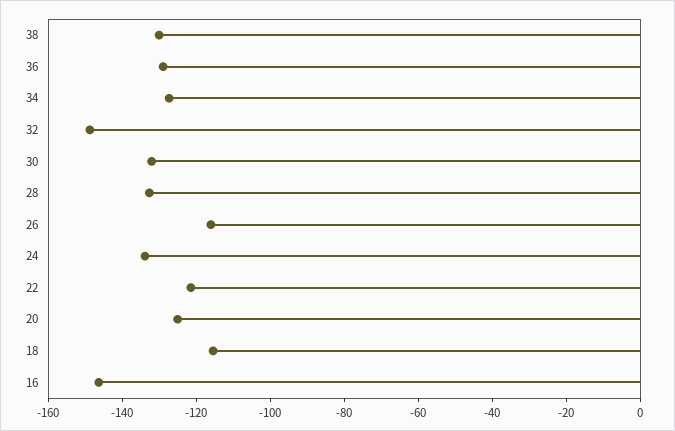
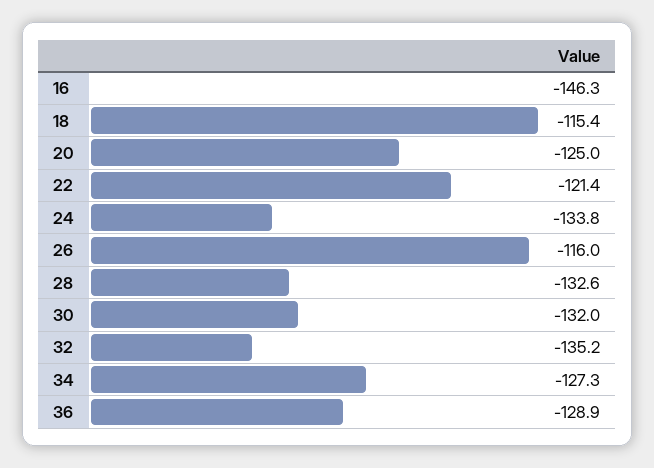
38: -130 -> none
32: -150 -> -135.2

